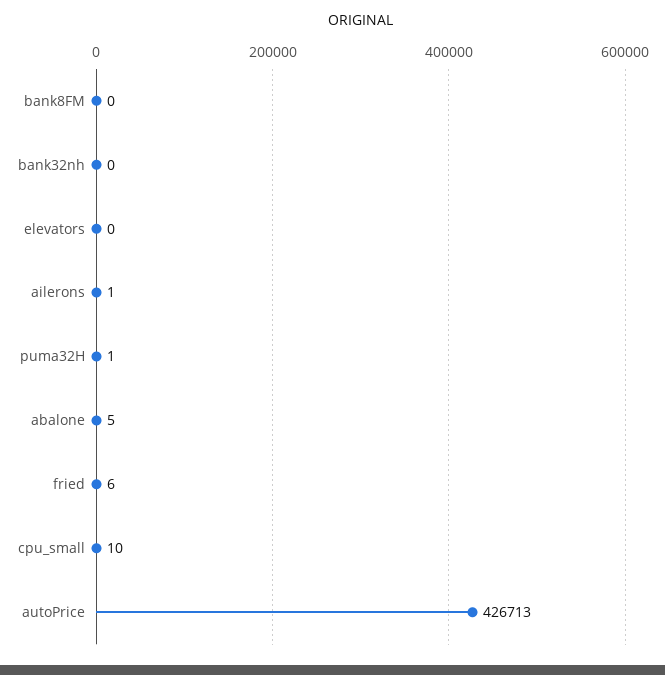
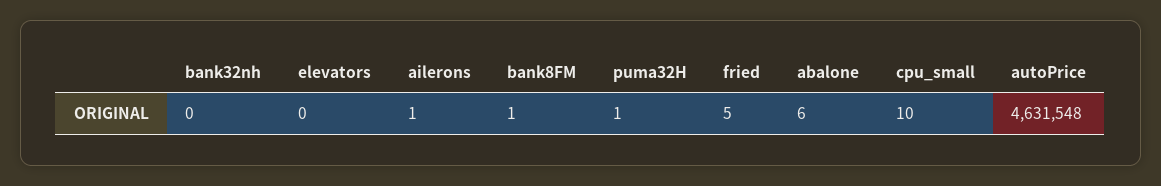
bank8FM: 0 -> 1
abalone: 5 -> 6
fried: 6 -> 5
autoPrice: 426713 -> 4631548

